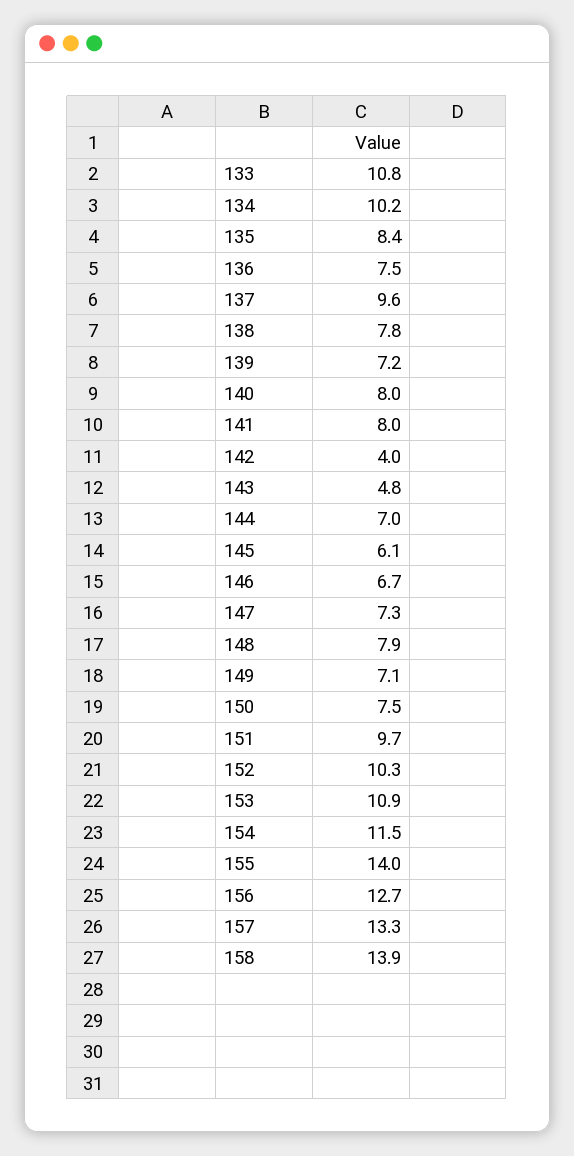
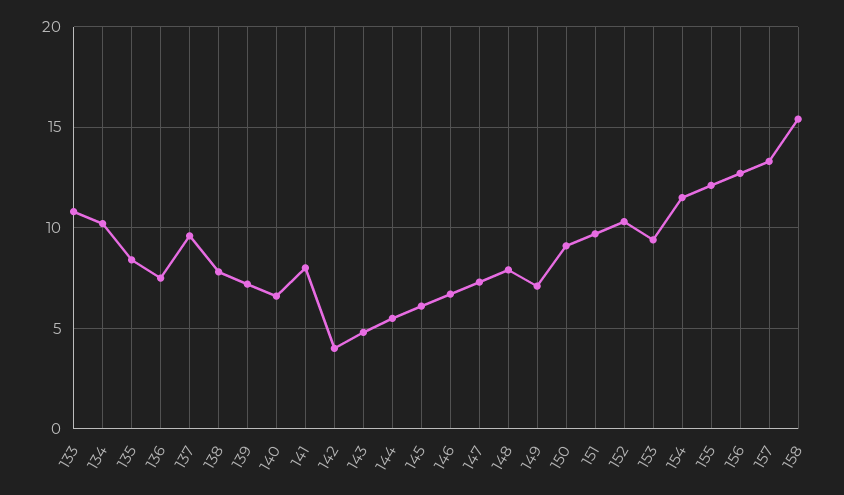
140: 8 -> 6.5
144: 7 -> 5.5
150: 7.5 -> 9
153: 10.9 -> 9.5
155: 14 -> 12
158: 13.9 -> 15.5

